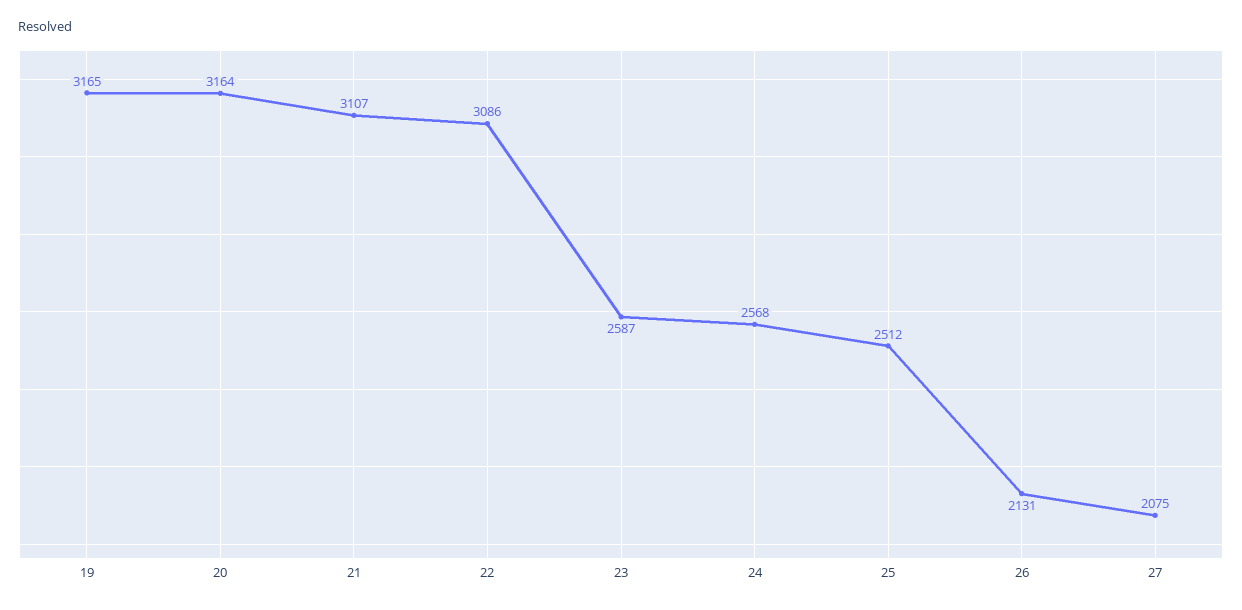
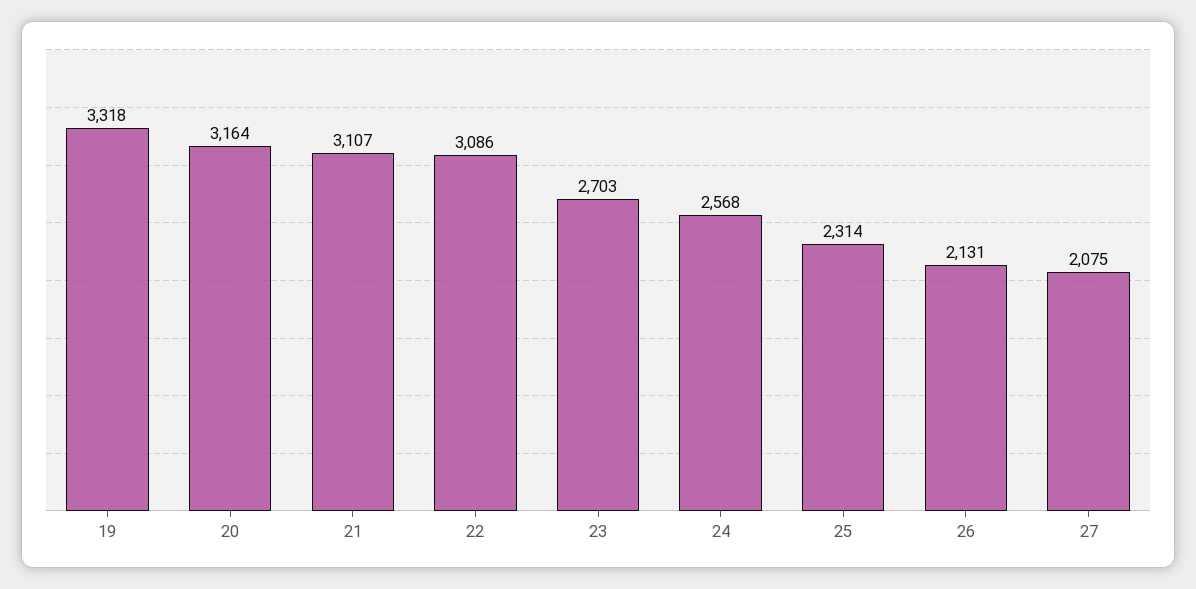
19: 3165 -> 3318
23: 2587 -> 2703
25: 2512 -> 2314

